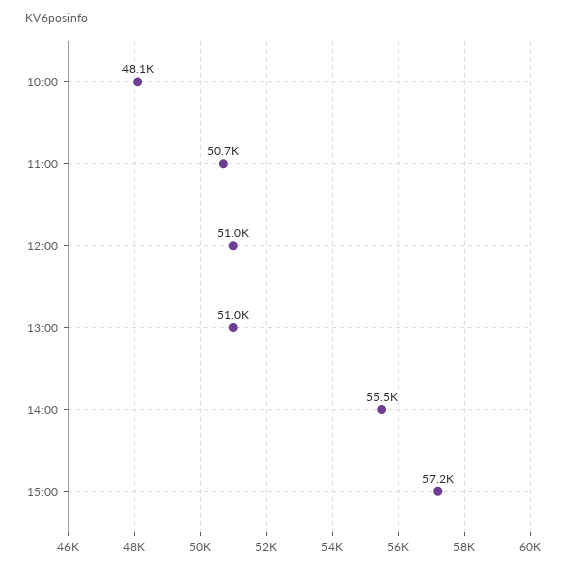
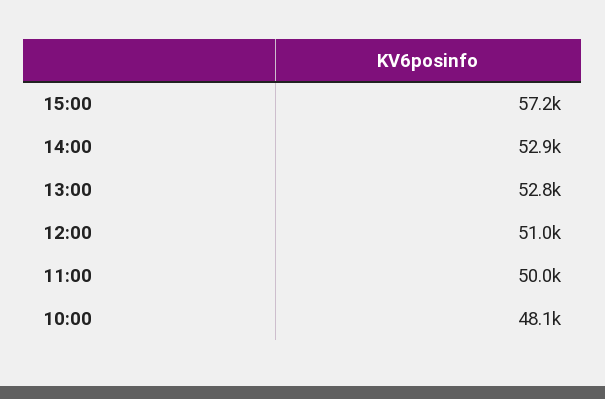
11:00: 50700 -> 50000
13:00: 51000 -> 52800
14:00: 55500 -> 52900

